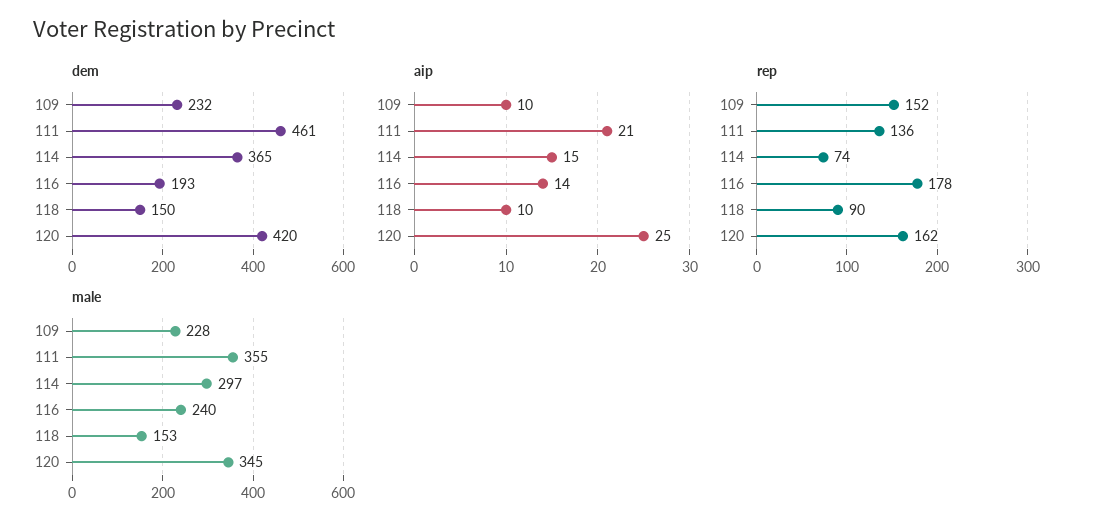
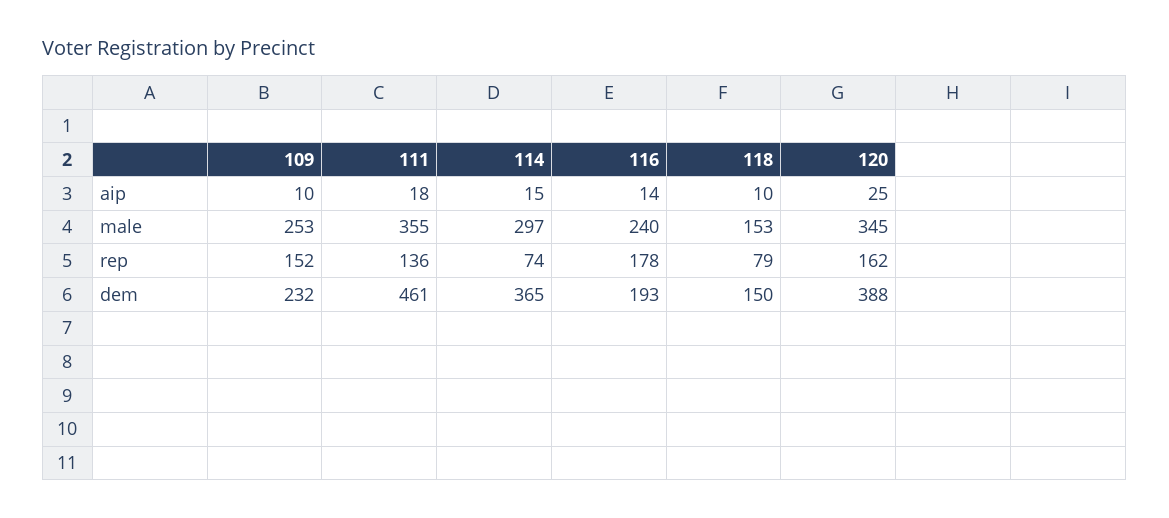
dem, 120: 420 -> 388
aip, 111: 21 -> 18
rep, 118: 90 -> 79
male, 109: 228 -> 253

